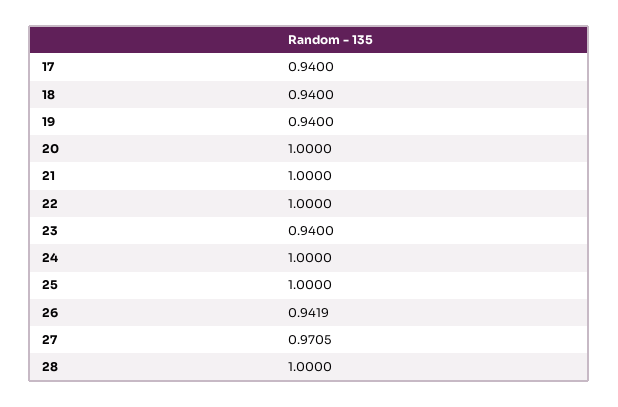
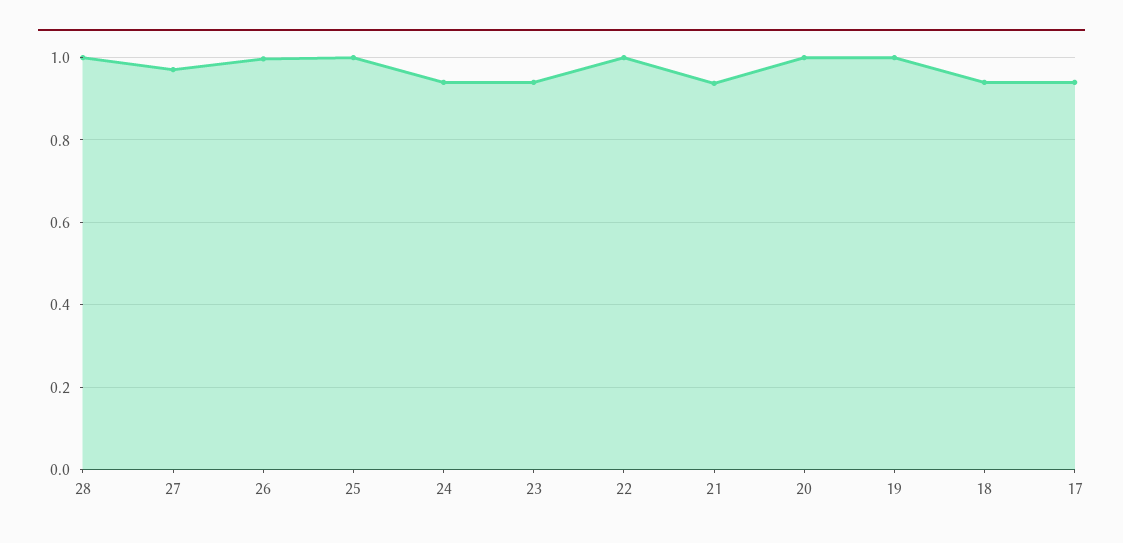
19: 0.94 -> 1
21: 1 -> 0.94
24: 1 -> 0.94
26: 0.9419 -> 1

